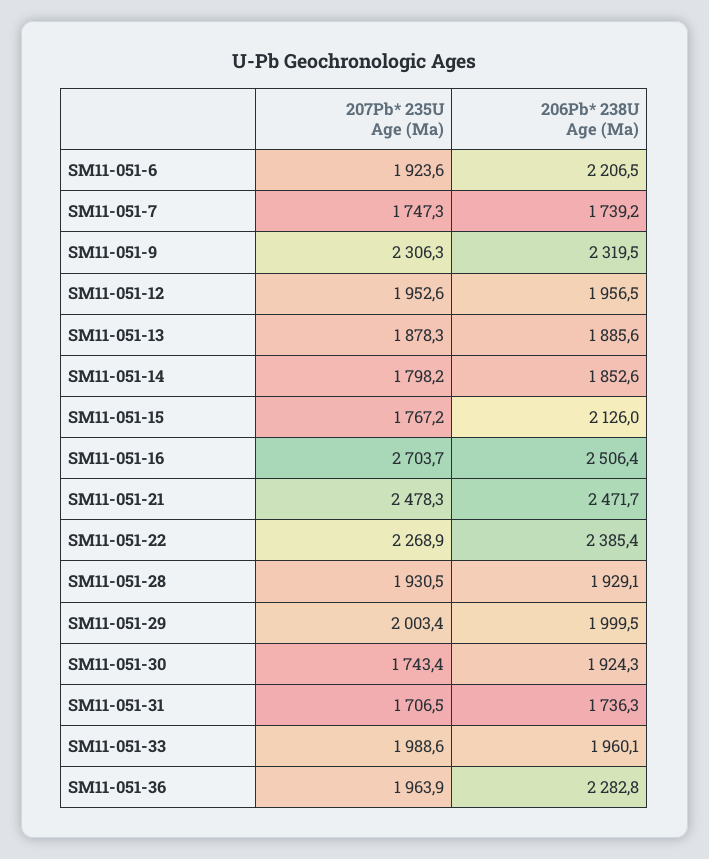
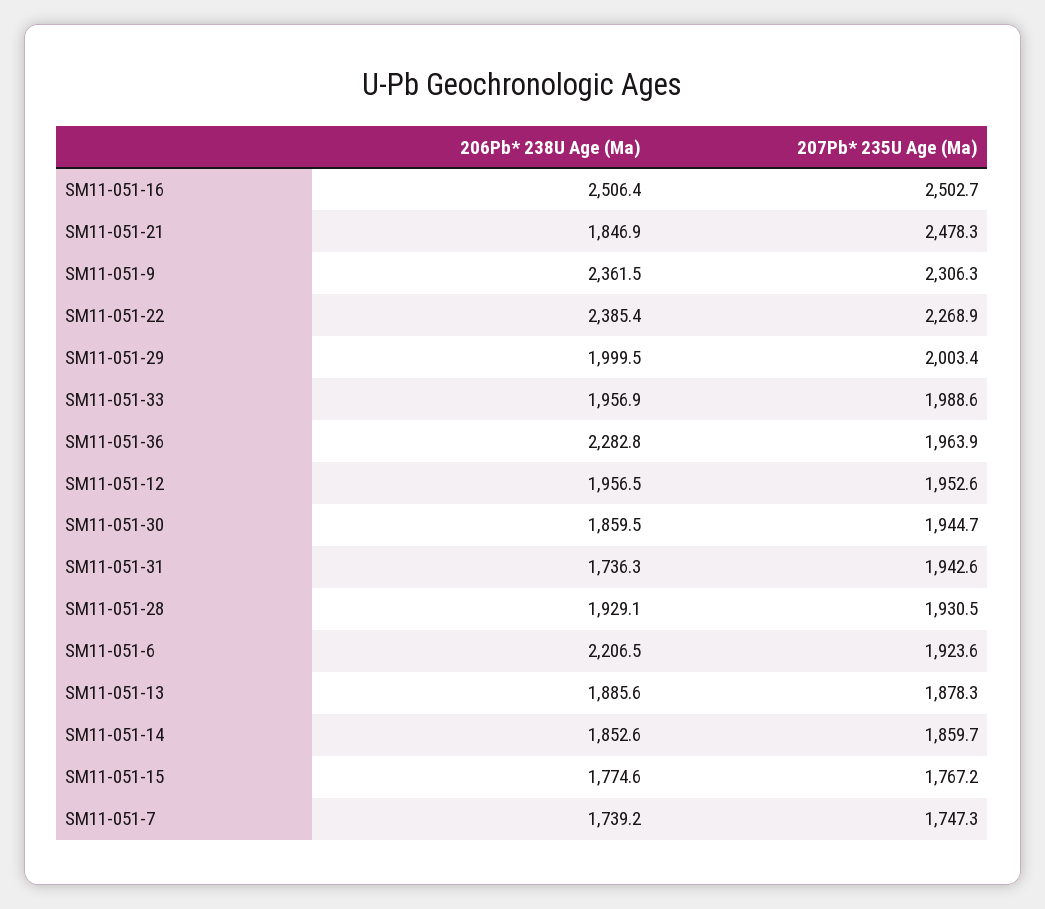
206Pb* 238U Age (Ma), SM11-051-9: 2319.5 -> 2361.5
207Pb* 235U Age (Ma), SM11-051-14: 1798.2 -> 1859.7
206Pb* 238U Age (Ma), SM11-051-15: 2126 -> 1774.6
207Pb* 235U Age (Ma), SM11-051-16: 2703.7 -> 2502.7
206Pb* 238U Age (Ma), SM11-051-21: 2471.7 -> 1846.9
207Pb* 235U Age (Ma), SM11-051-30: 1743.4 -> 1944.7
206Pb* 238U Age (Ma), SM11-051-30: 1924.3 -> 1859.5
207Pb* 235U Age (Ma), SM11-051-31: 1706.5 -> 1942.6
206Pb* 238U Age (Ma), SM11-051-33: 1960.1 -> 1956.9

